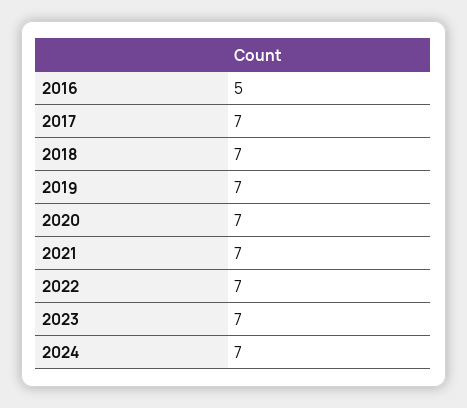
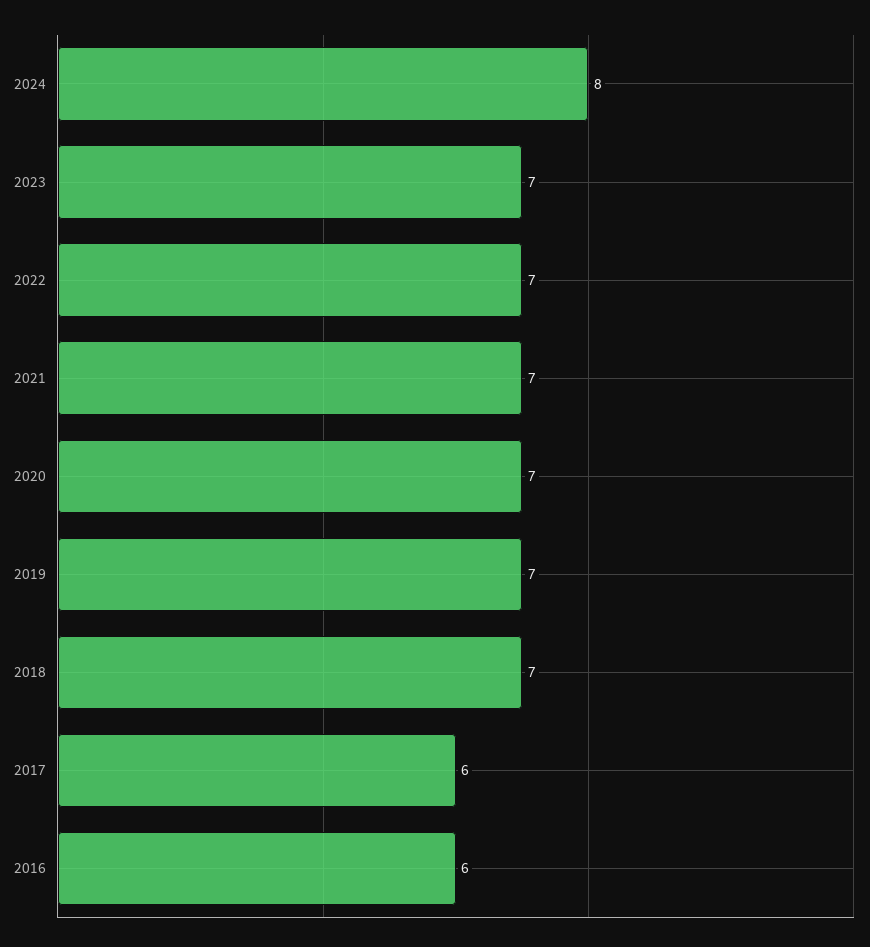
2016: 5 -> 6
2017: 7 -> 6
2024: 7 -> 8

